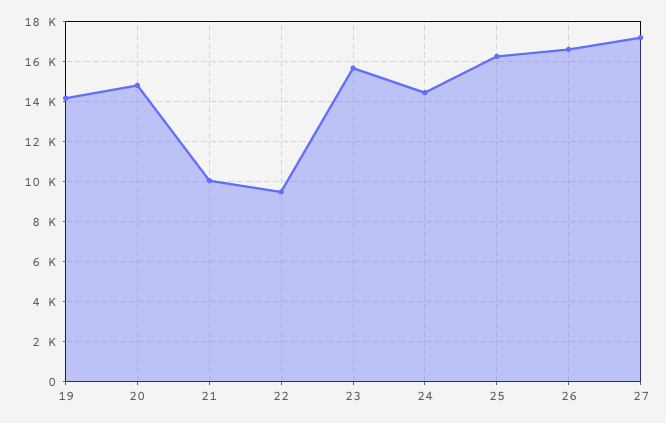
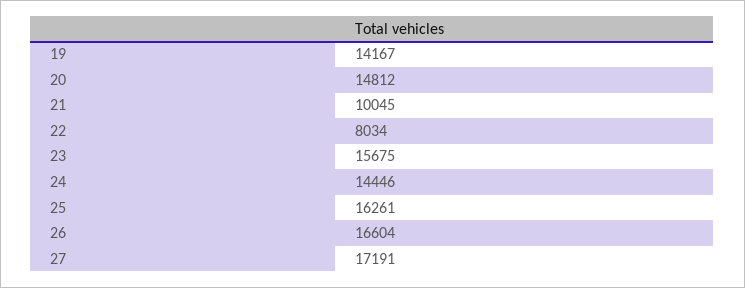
22: 9500 -> 8034

